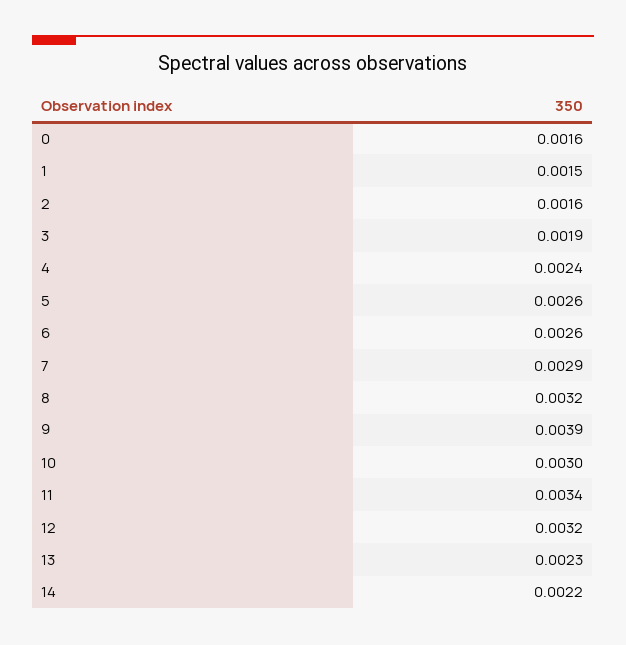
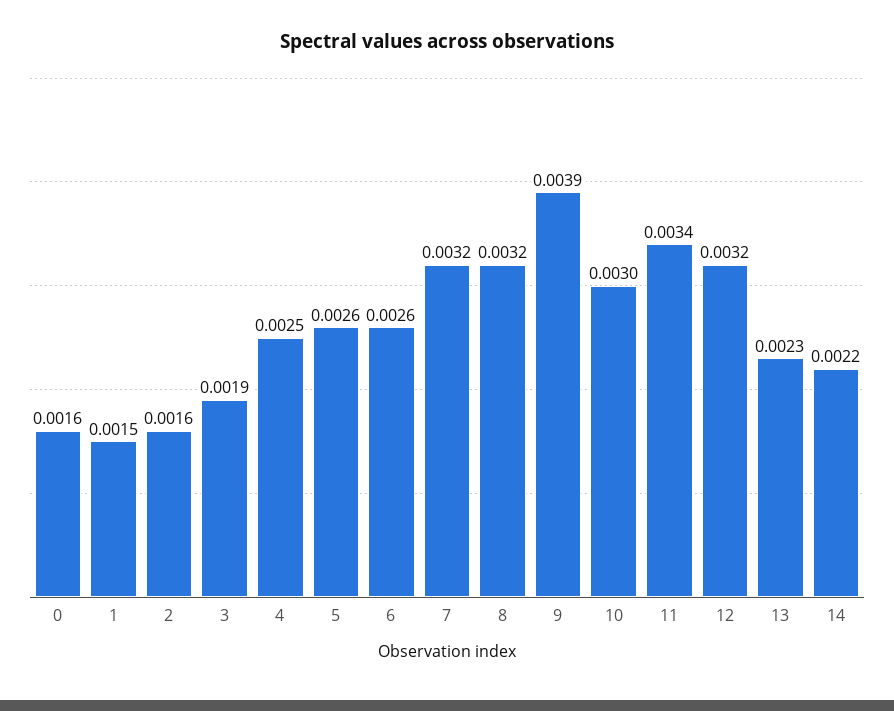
4: 0.0024 -> 0.0025
7: 0.0029 -> 0.0032

